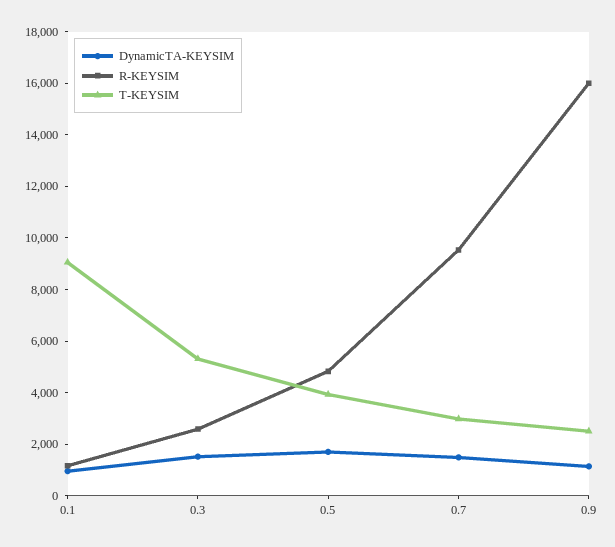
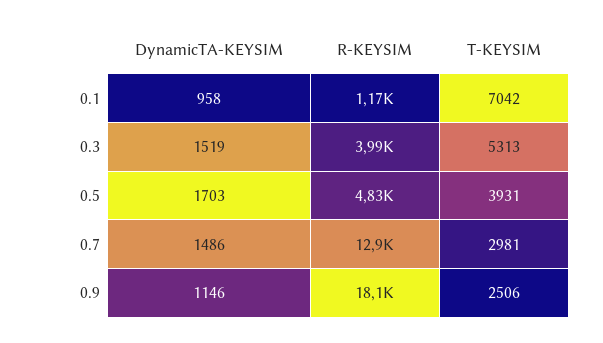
T-KEYSIM, 0.1: 9000 -> 7042
R-KEYSIM, 0.3: 2500 -> 3990
R-KEYSIM, 0.7: 9500 -> 12900
R-KEYSIM, 0.9: 16000 -> 18100

